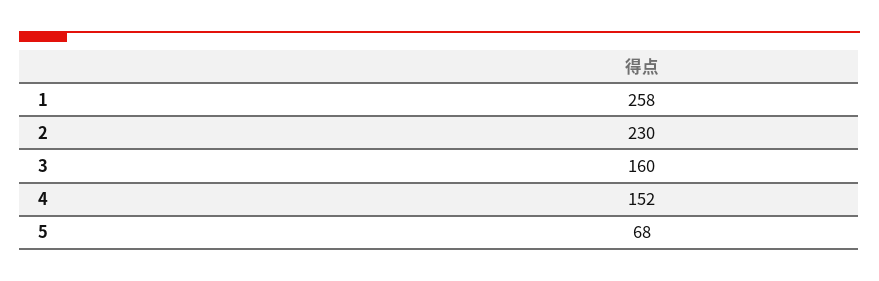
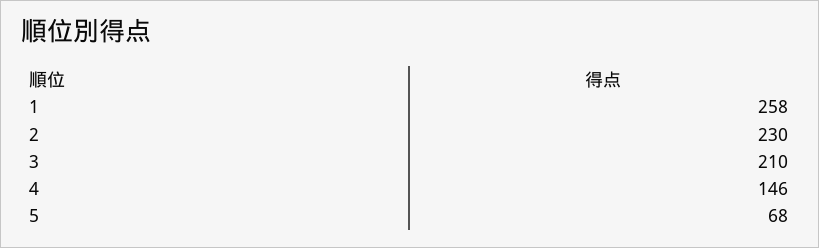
3: 160 -> 210
4: 152 -> 146

